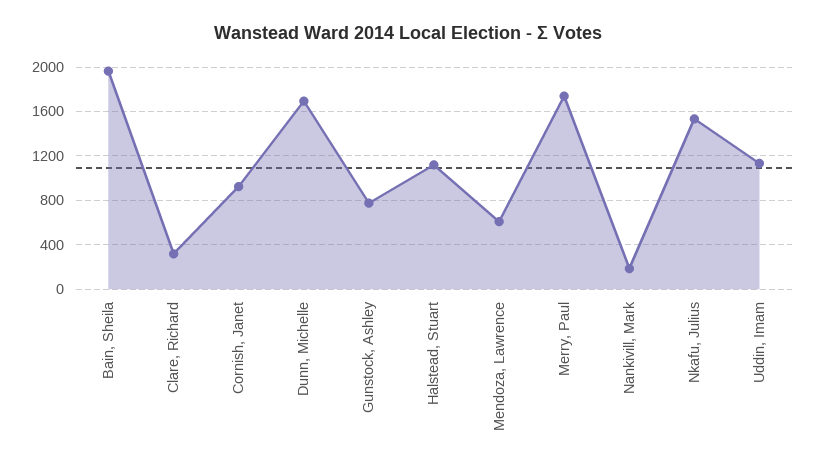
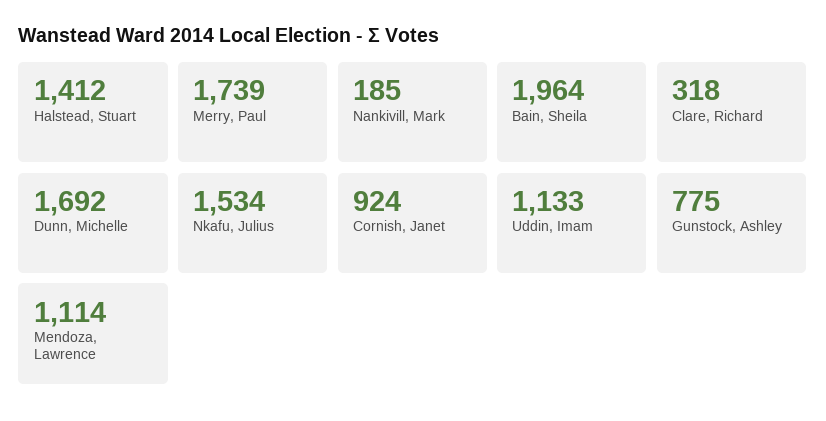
Halstead, Stuart: 1100 -> 1412
Mendoza, Lawrence: 600 -> 1114

